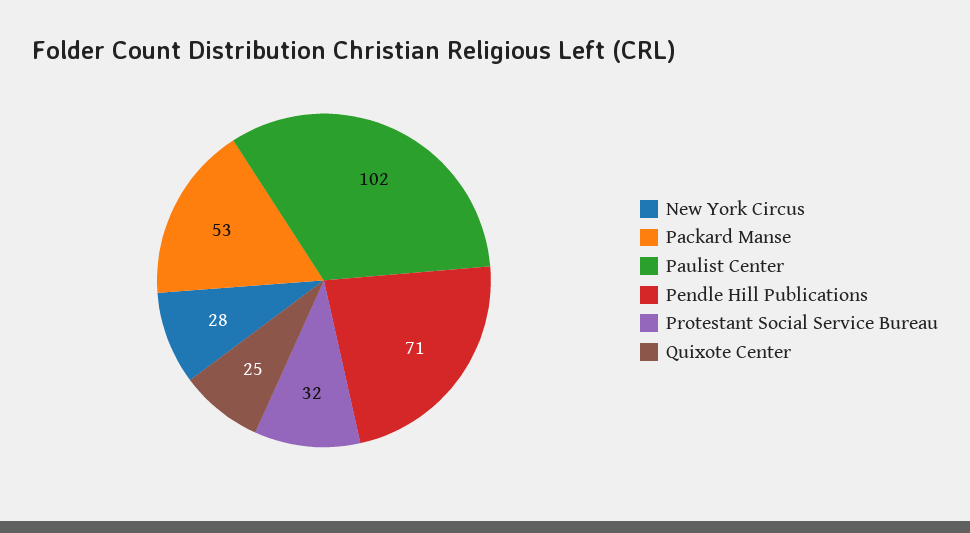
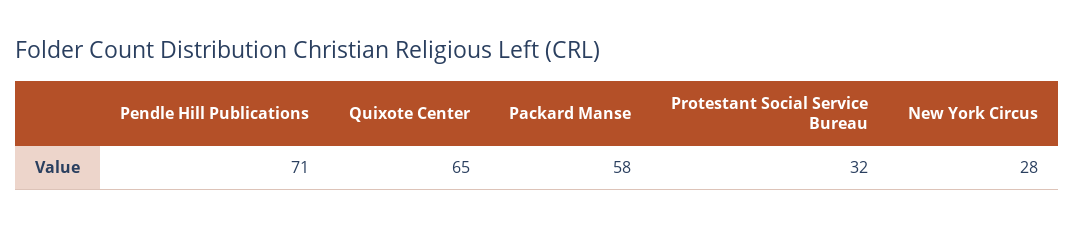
Packard Manse: 53 -> 58
Paulist Center: 102 -> none
Quixote Center: 25 -> 65

